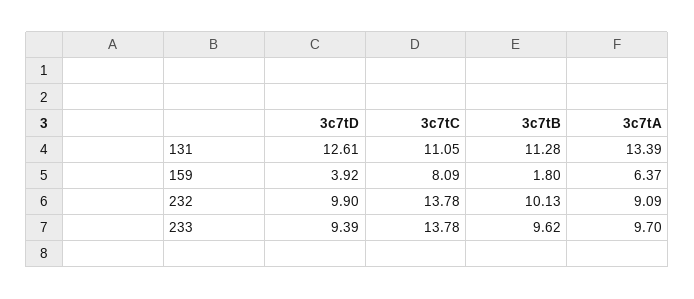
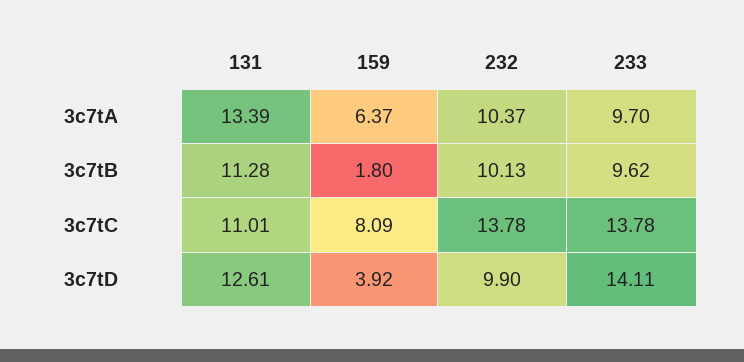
3c7tC, 131: 11.05 -> 11.01
3c7tA, 232: 9.09 -> 10.37
3c7tD, 233: 9.39 -> 14.11

